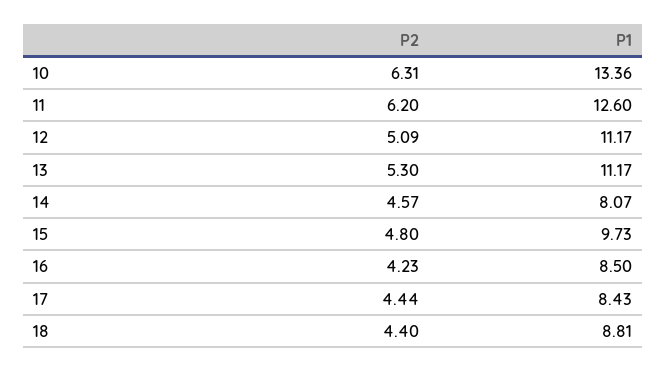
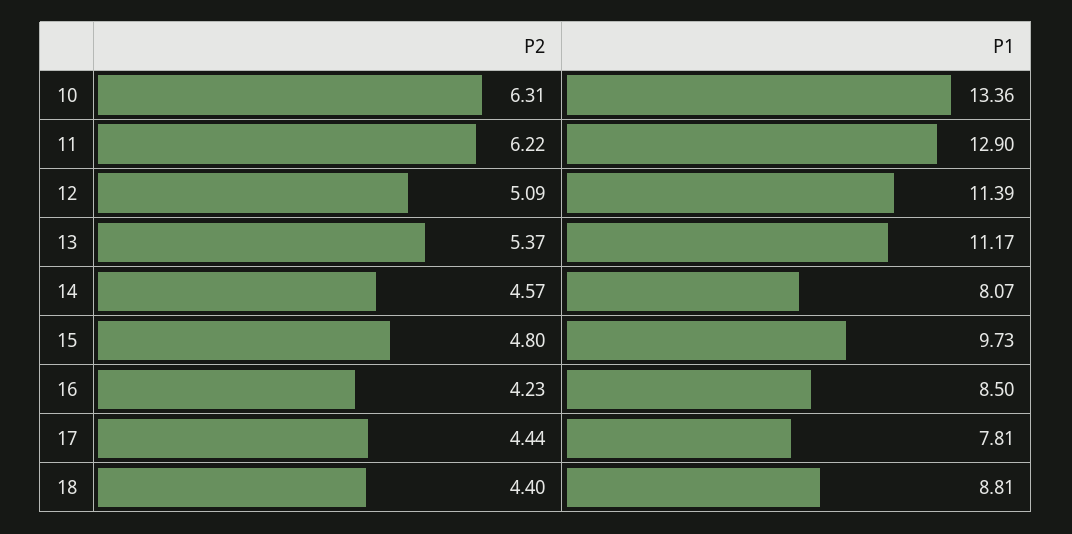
P2, 11: 6.2 -> 6.22
P1, 11: 12.6 -> 12.9
P1, 12: 11.17 -> 11.39
P2, 13: 5.3 -> 5.37
P1, 17: 8.43 -> 7.81

